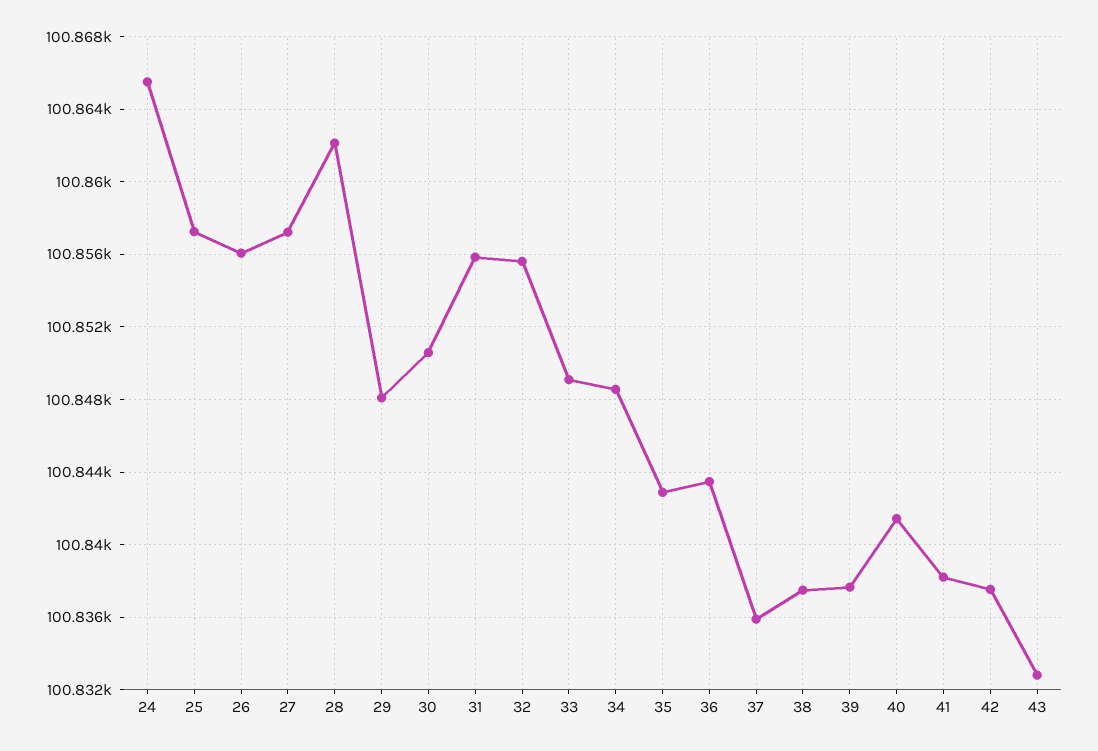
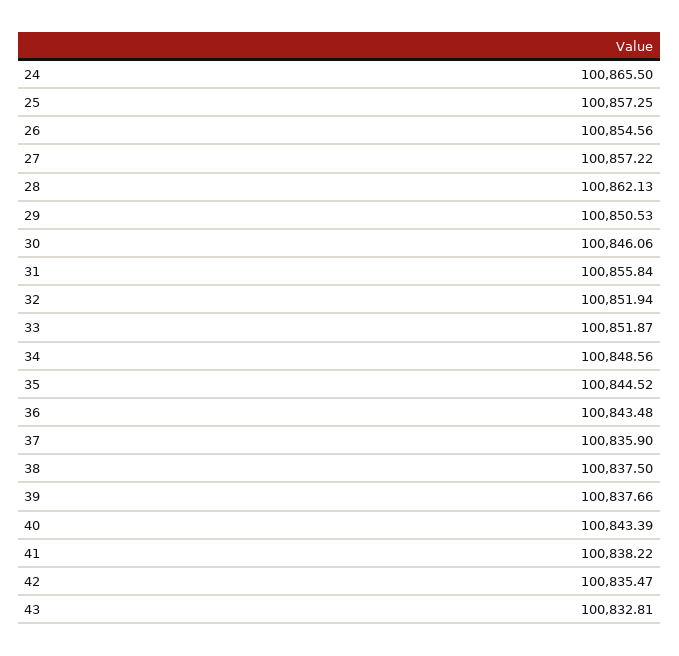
26: 100856 -> 100854.56
29: 100848 -> 100850.53
30: 100850.5 -> 100846.06
32: 100855.5 -> 100851.94
33: 100849 -> 100851.87
35: 100843 -> 100844.52
40: 100841.5 -> 100843.39
42: 100837.5 -> 100835.47

